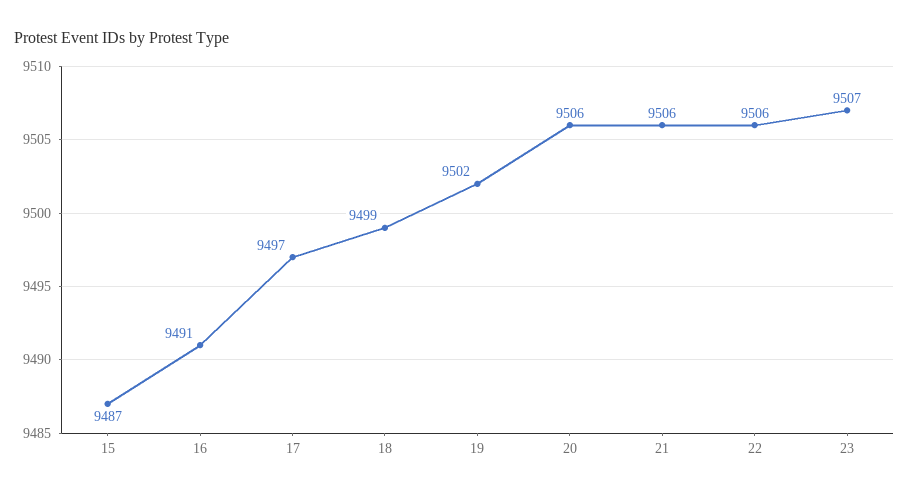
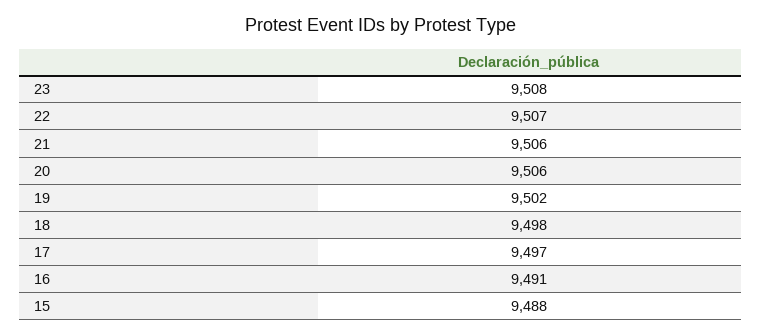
15: 9487 -> 9488
18: 9499 -> 9498
22: 9506 -> 9507
23: 9507 -> 9508

